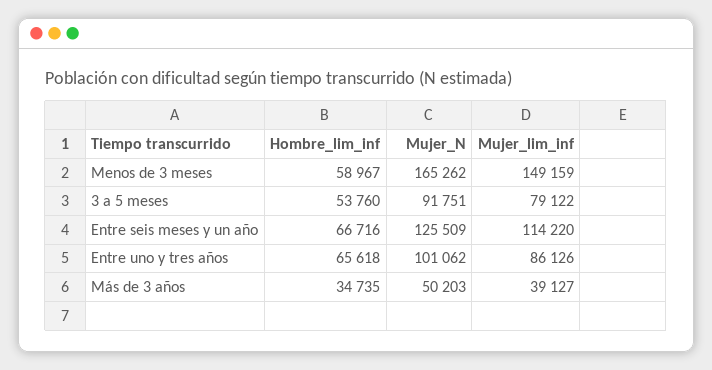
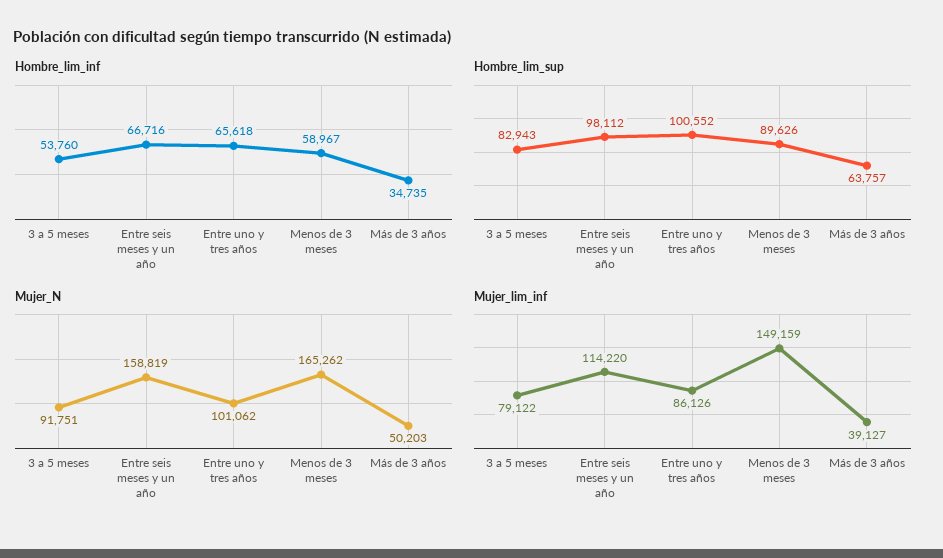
Mujer_N, Entre seis meses y un año: 125509 -> 158819
Hombre_lim_sup, 3 a 5 meses: none -> 82943
Hombre_lim_sup, Entre seis meses y un año: none -> 98112
Hombre_lim_sup, Entre uno y tres años: none -> 100552
Hombre_lim_sup, Menos de 3 meses: none -> 89626
Hombre_lim_sup, Más de 3 años: none -> 63757

